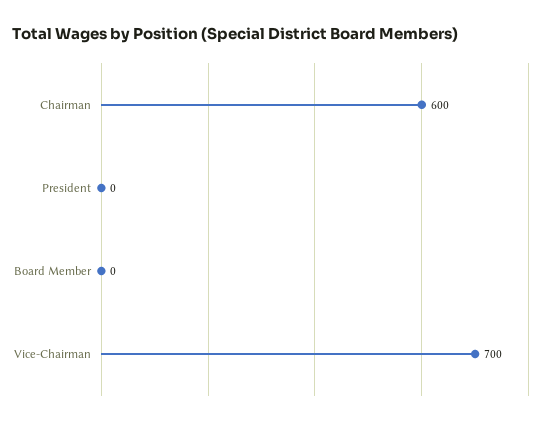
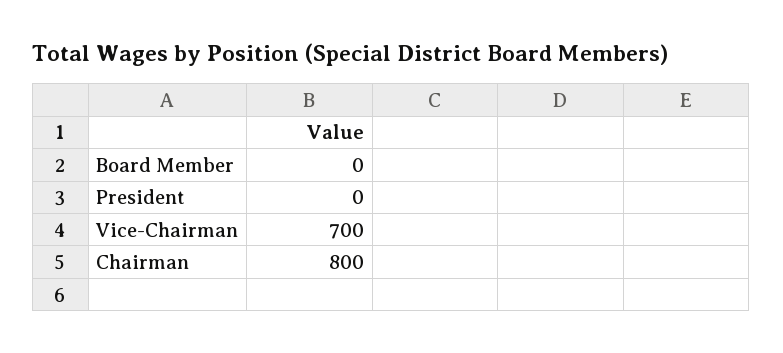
Chairman: 600 -> 800

